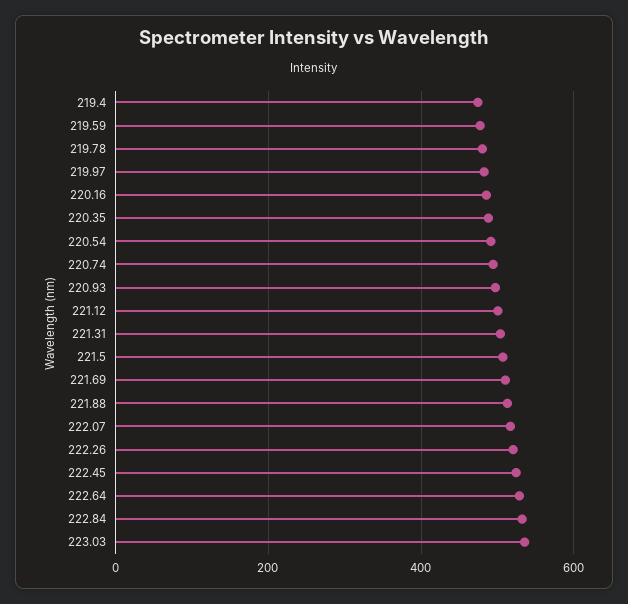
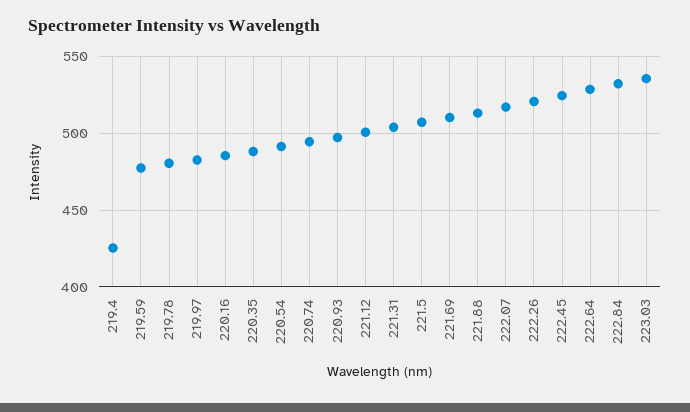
219.4: 480 -> 425

